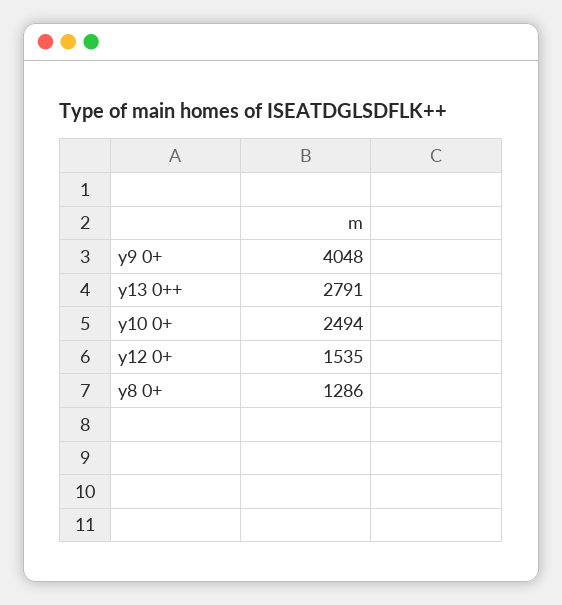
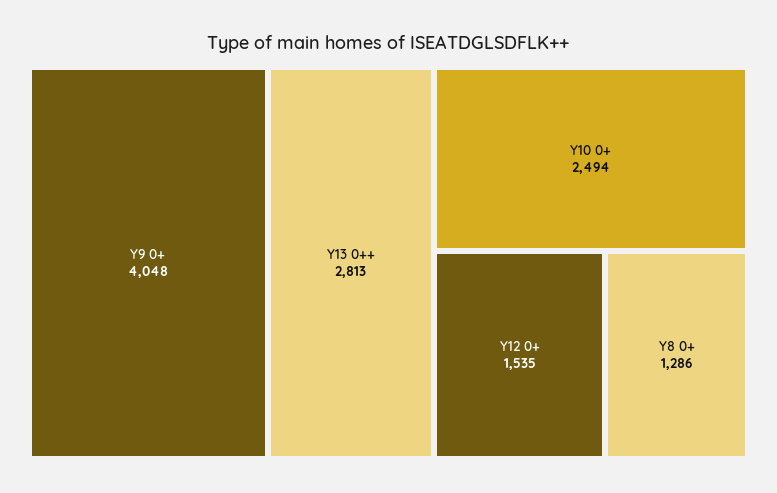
y13 0++: 2791 -> 2813

